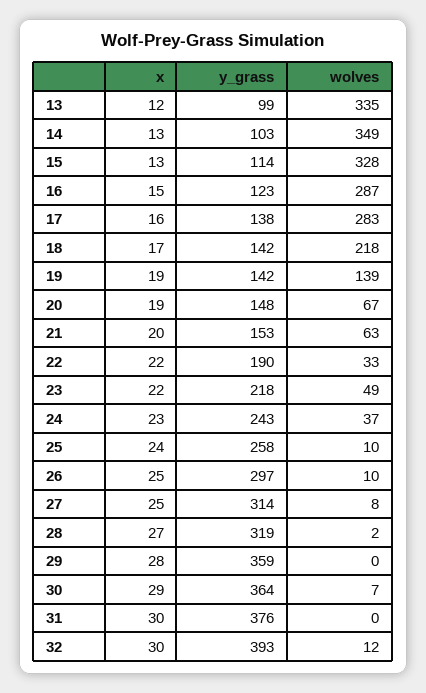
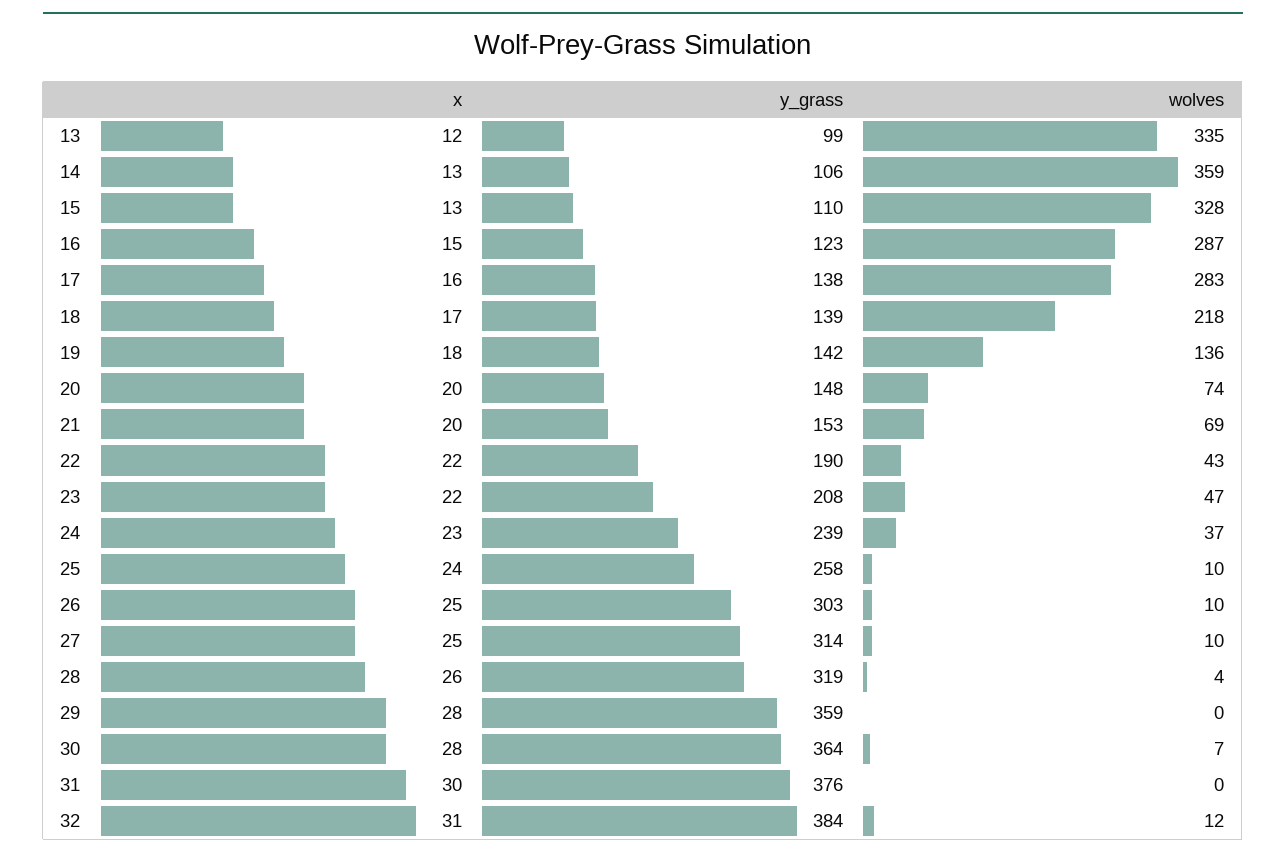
y_grass, 14: 103 -> 106
wolves, 14: 349 -> 359
y_grass, 15: 114 -> 110
y_grass, 18: 142 -> 139
x, 19: 19 -> 18
wolves, 19: 139 -> 136
x, 20: 19 -> 20
wolves, 20: 67 -> 74
wolves, 21: 63 -> 69
wolves, 22: 33 -> 43
y_grass, 23: 218 -> 208
wolves, 23: 49 -> 47
y_grass, 24: 243 -> 239
y_grass, 26: 297 -> 303
wolves, 27: 8 -> 10
x, 28: 27 -> 26
wolves, 28: 2 -> 4
x, 30: 29 -> 28
x, 32: 30 -> 31
y_grass, 32: 393 -> 384

